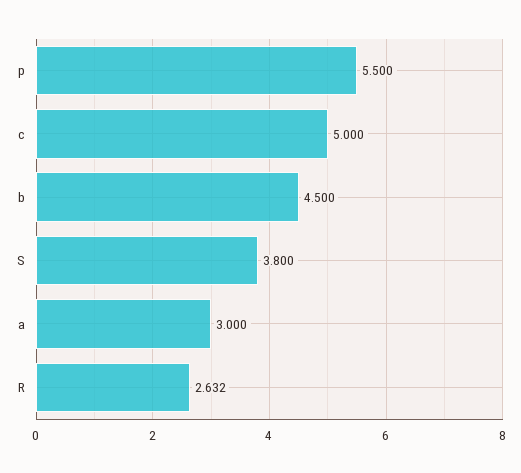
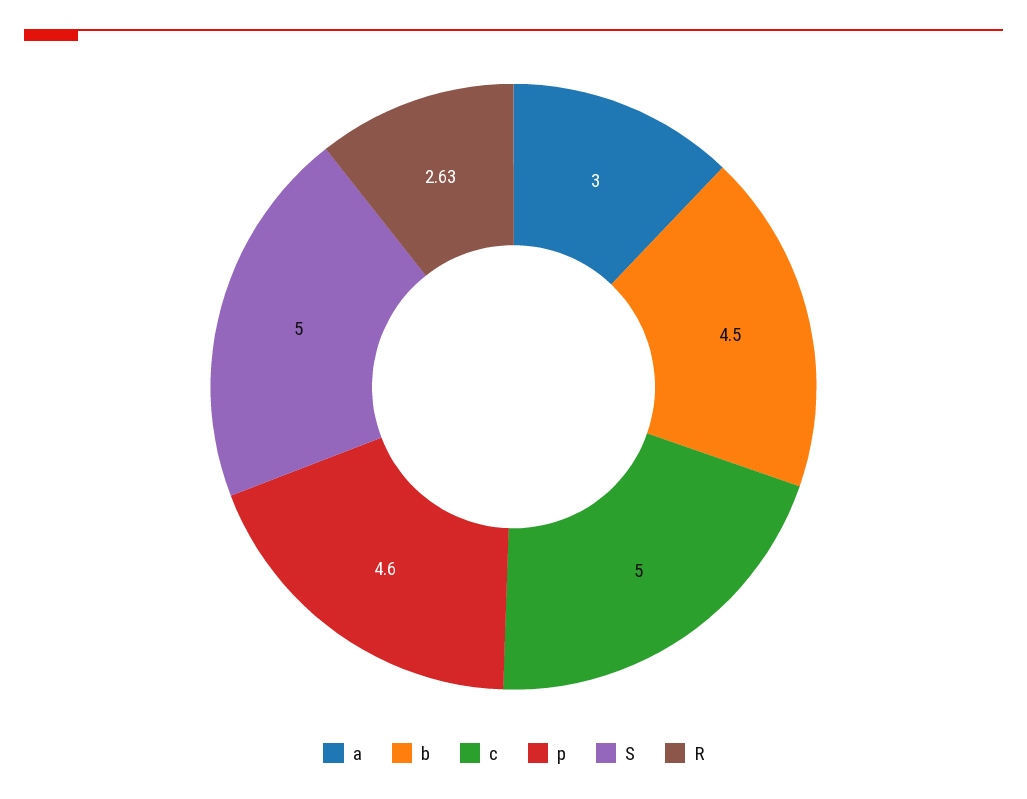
p: 5.5 -> 4.6
S: 3.8 -> 5

